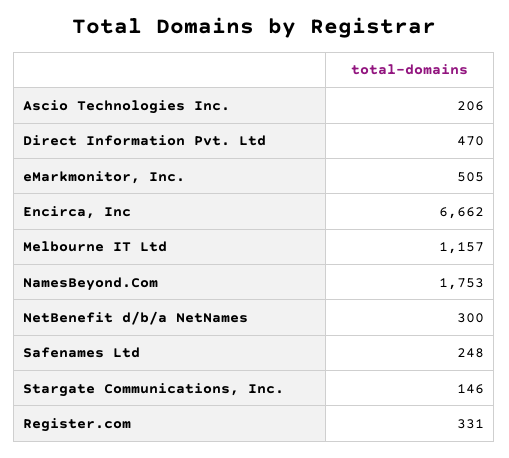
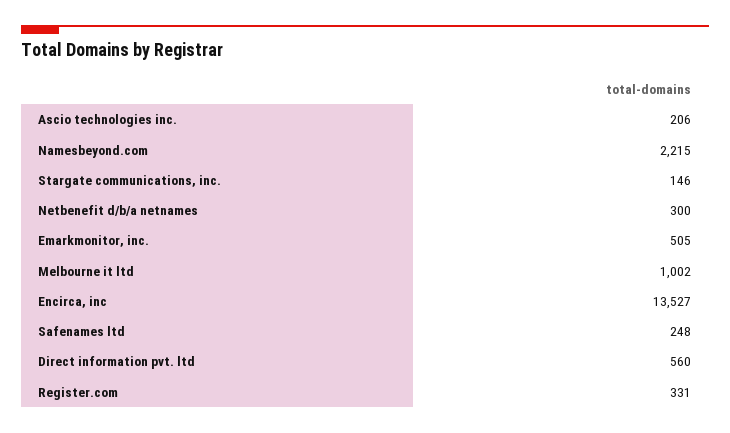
Direct Information Pvt. Ltd: 470 -> 560
Encirca, Inc: 6662 -> 13527
Melbourne IT Ltd: 1157 -> 1002
NamesBeyond.Com: 1753 -> 2215

